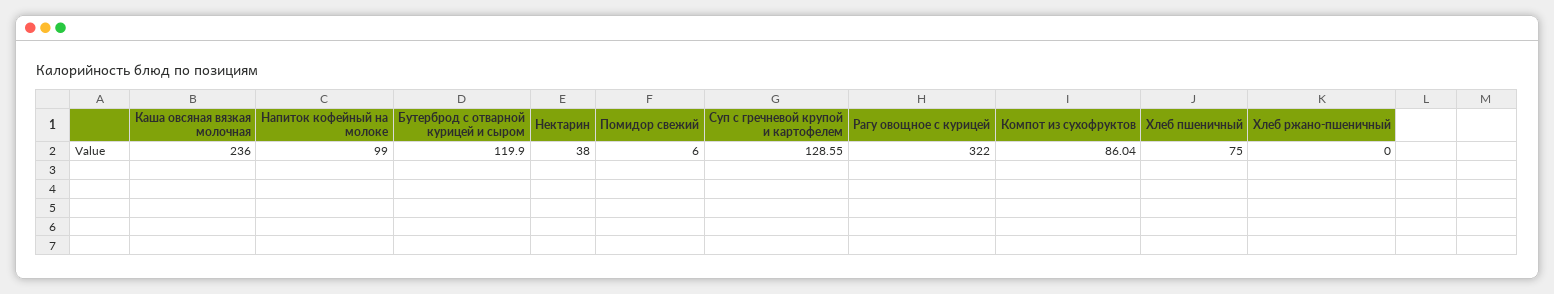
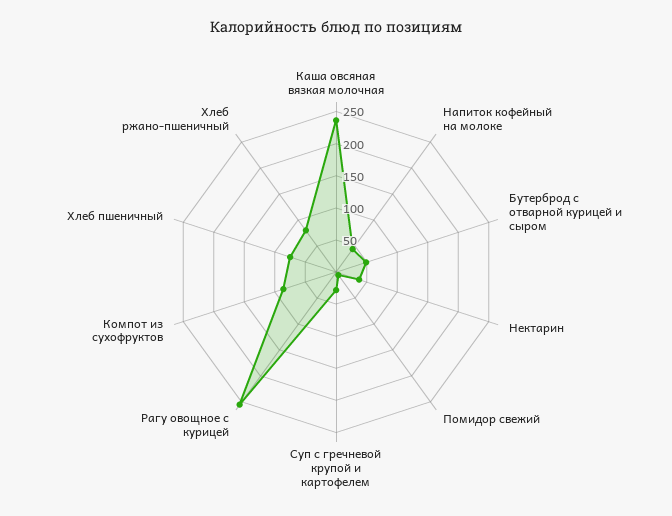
Напиток кофейный на молоке: 99 -> 50
Бутерброд с отварной курицей и сыром: 119.9 -> 50
Суп с гречневой крупой и картофелем: 128.55 -> 25
Рагу овощное с курицей: 322 -> 250
Хлеб ржано-пшеничный: 0 -> 75

